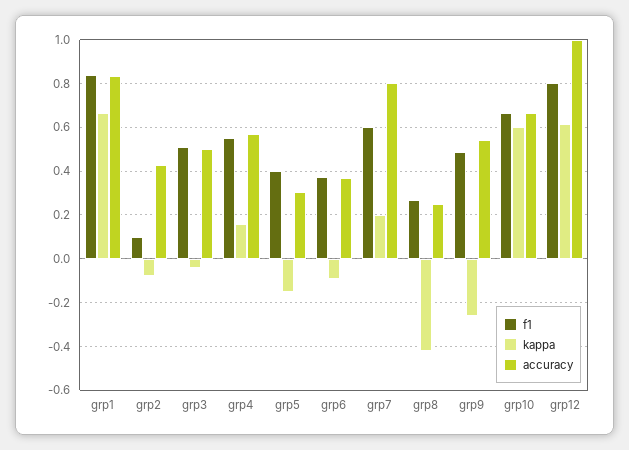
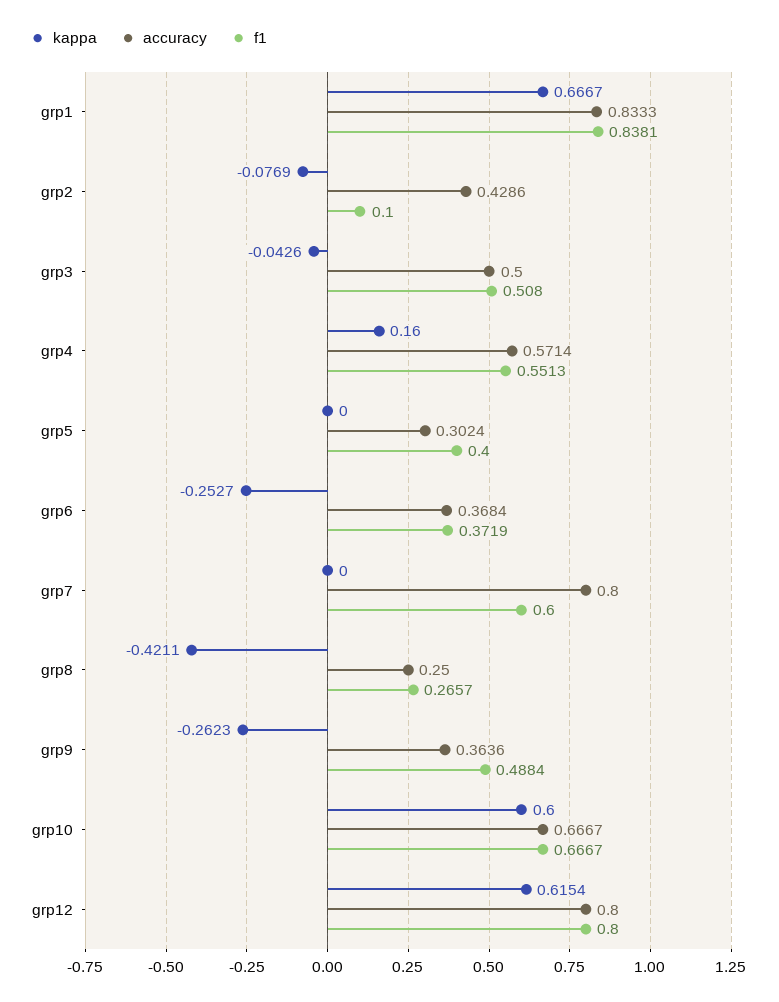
kappa, grp5: -0.15 -> 0
kappa, grp6: -0.1 -> -0.2527
kappa, grp7: 0.2 -> 0
accuracy, grp9: 0.55 -> 0.3636
accuracy, grp12: 1 -> 0.8

